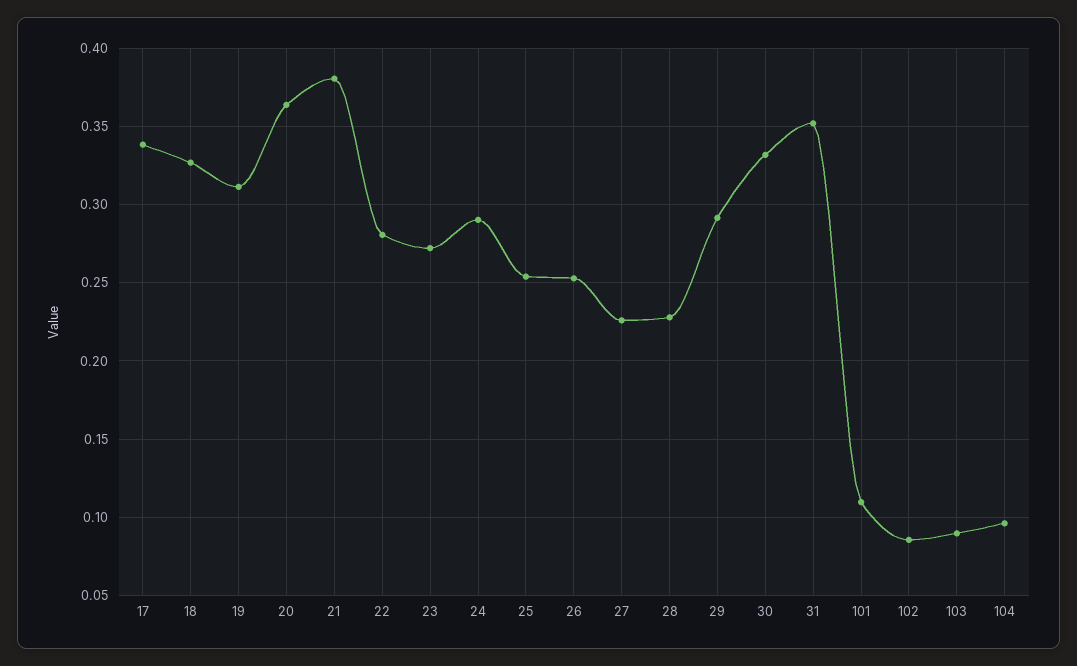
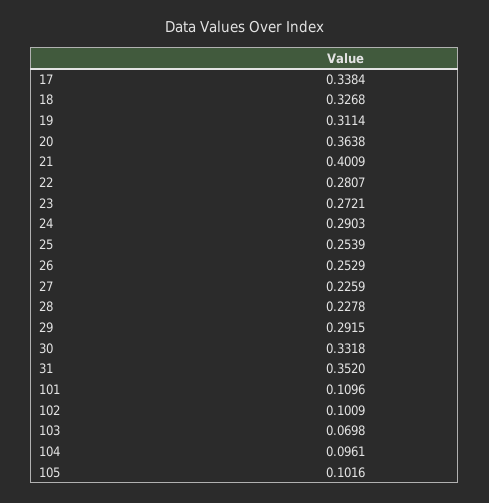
21: 0.38 -> 0.4009
102: 0.085 -> 0.1009
103: 0.09 -> 0.0698
105: none -> 0.1016

